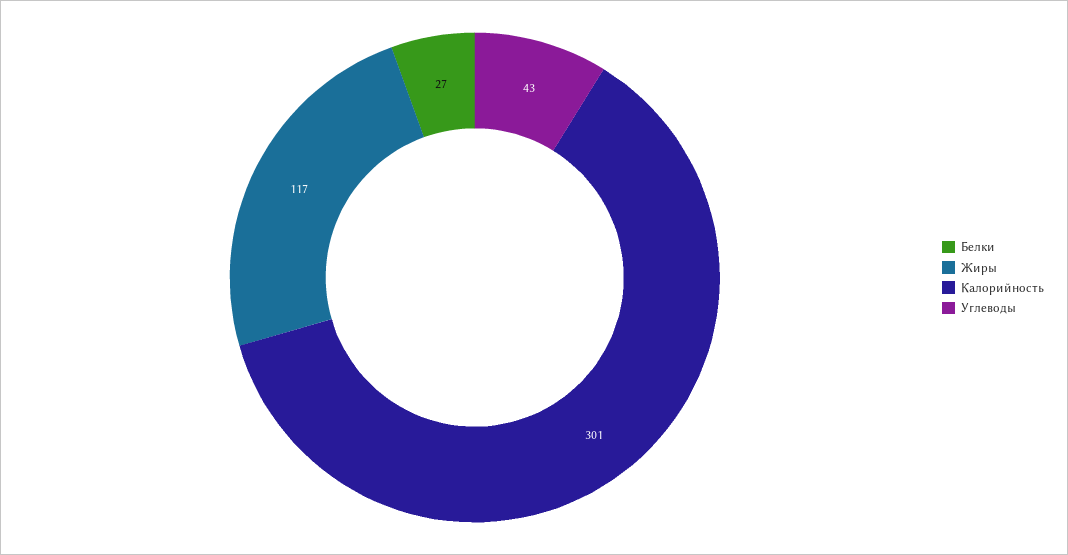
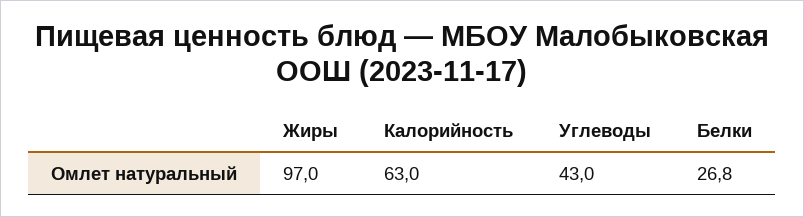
Жиры: 117 -> 97
Калорийность: 301 -> 63

